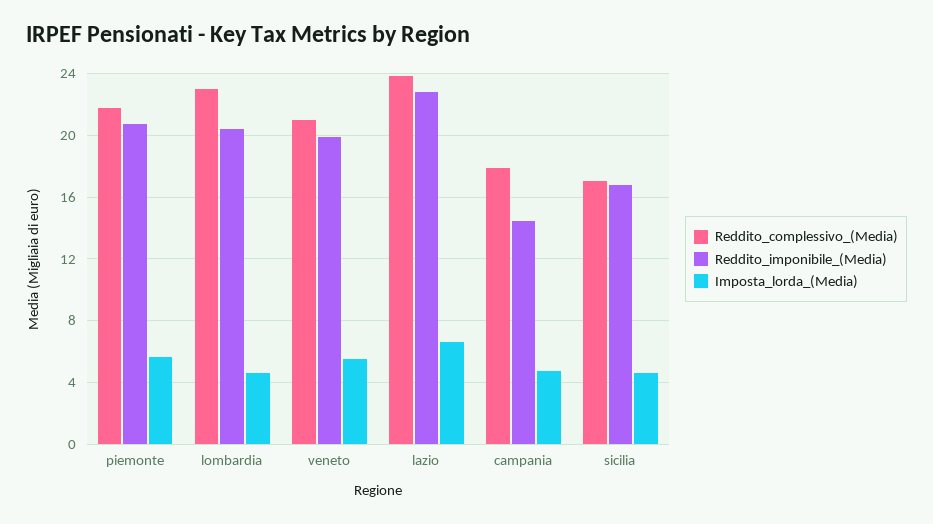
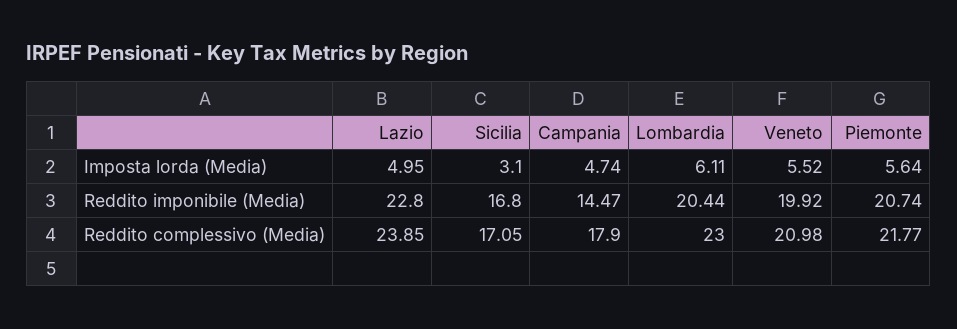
Imposta_lorda_(Media), lombardia: 4.5 -> 6.11
Imposta_lorda_(Media), lazio: 6.5 -> 4.95
Imposta_lorda_(Media), sicilia: 4.5 -> 3.1

